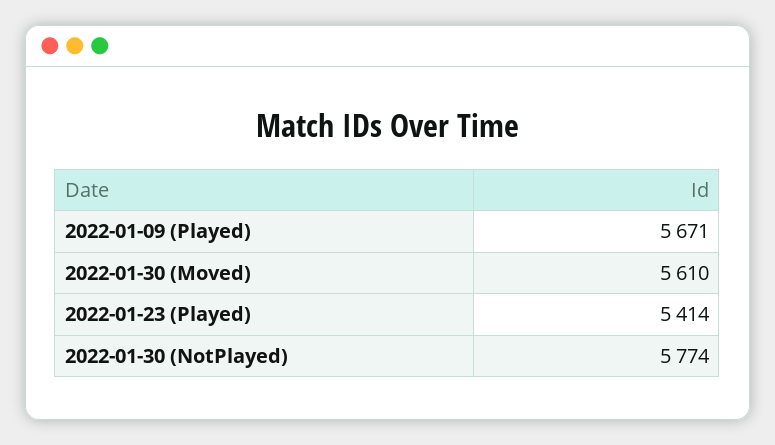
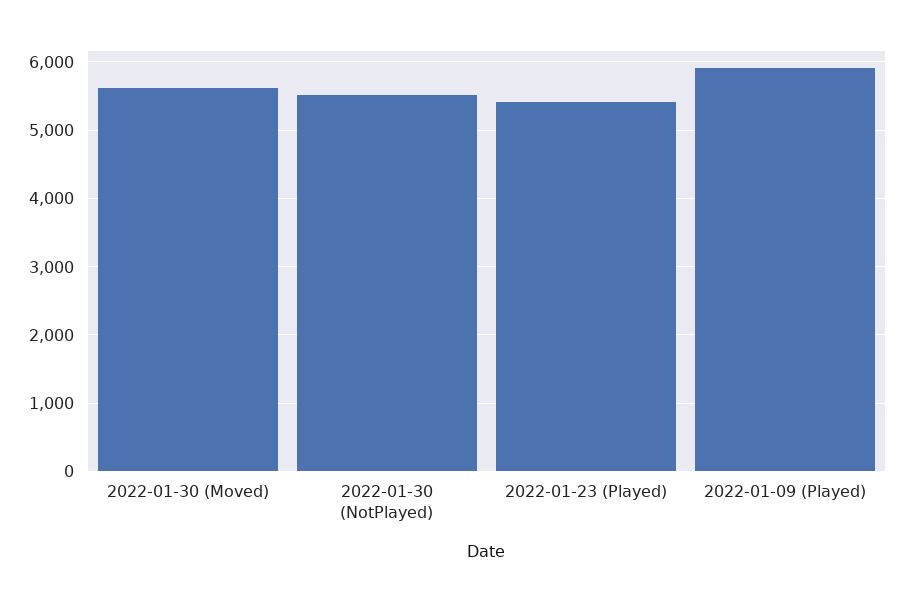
2022-01-09 (Played): 5671 -> 5900
2022-01-30 (NotPlayed): 5774 -> 5500

